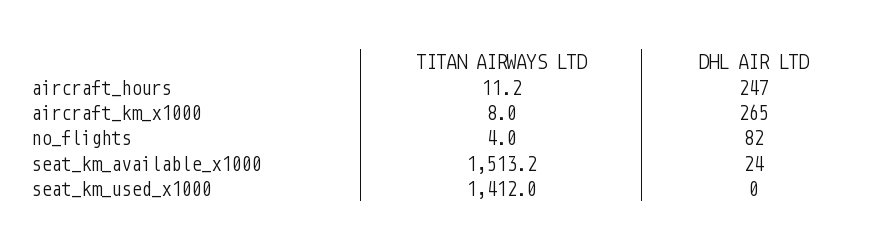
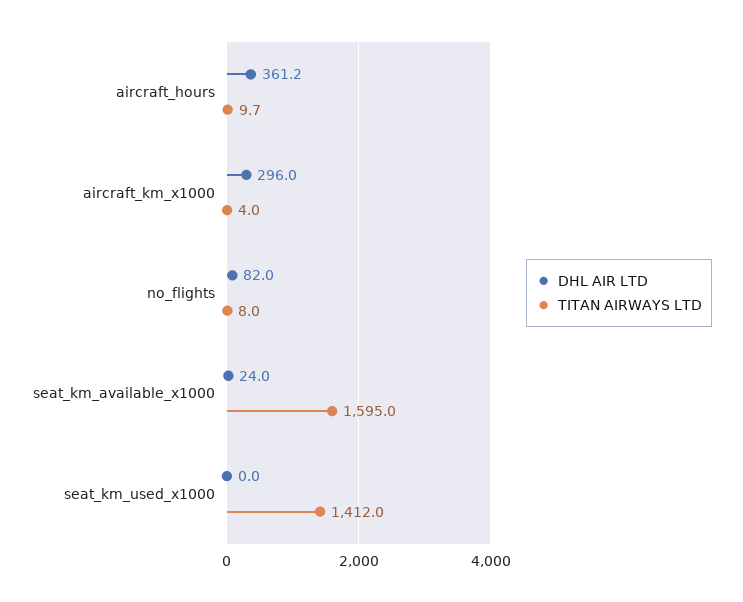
TITAN AIRWAYS LTD, aircraft_hours: 11.2 -> 9.7
DHL AIR LTD, aircraft_hours: 247 -> 361.2
TITAN AIRWAYS LTD, aircraft_km_x1000: 8 -> 4
DHL AIR LTD, aircraft_km_x1000: 265 -> 296
TITAN AIRWAYS LTD, no_flights: 4 -> 8
TITAN AIRWAYS LTD, seat_km_available_x1000: 1513.2 -> 1595

